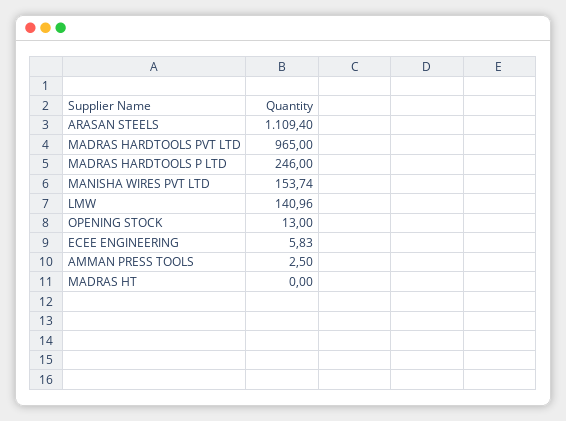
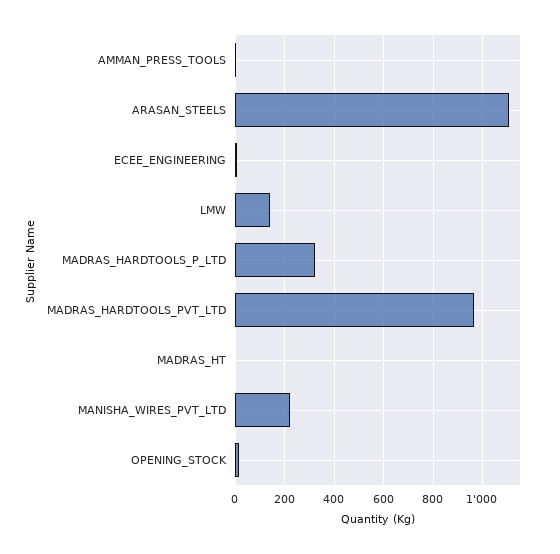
MADRAS HARDTOOLS P LTD: 246 -> 325
MANISHA WIRES PVT LTD: 153.74 -> 225

